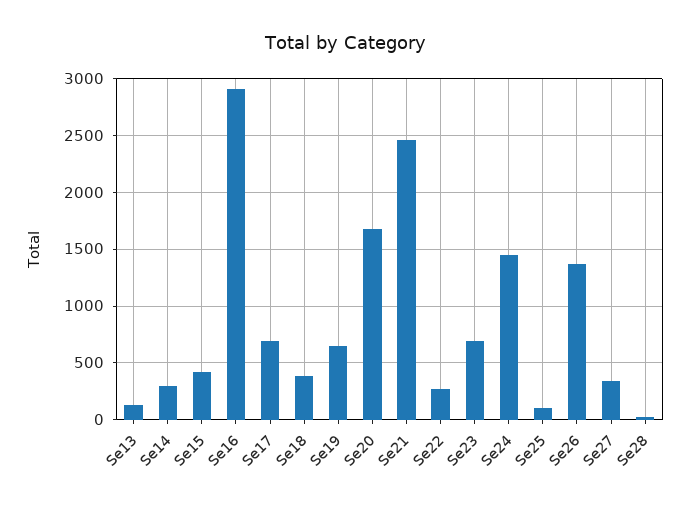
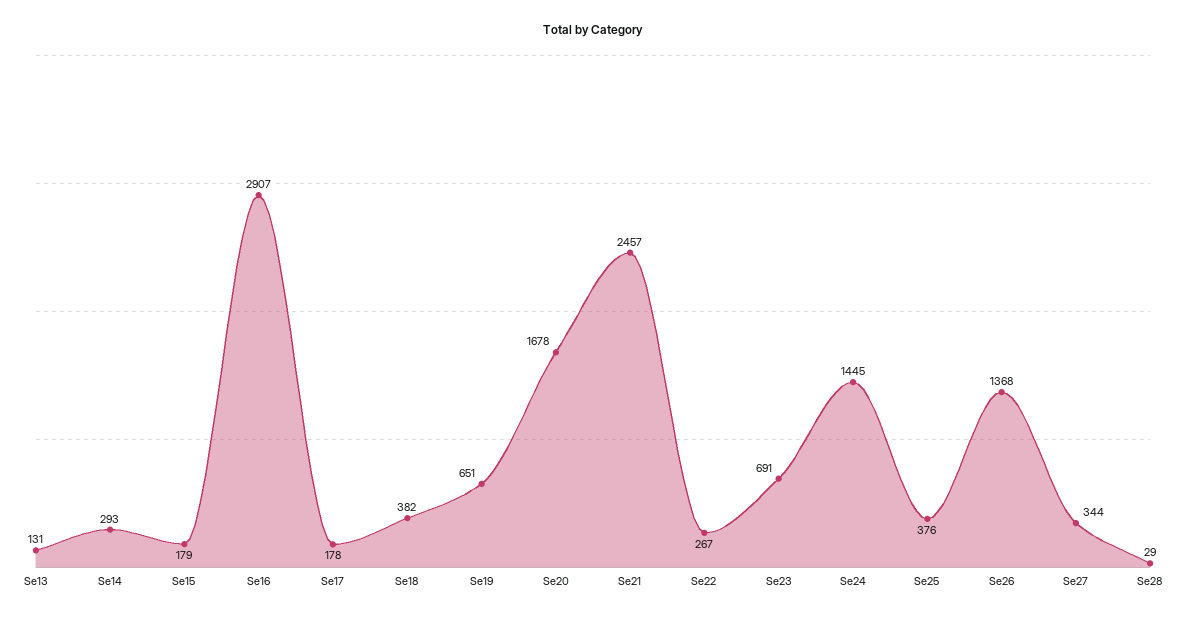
Se15: 400 -> 179
Se17: 700 -> 178
Se25: 100 -> 376

